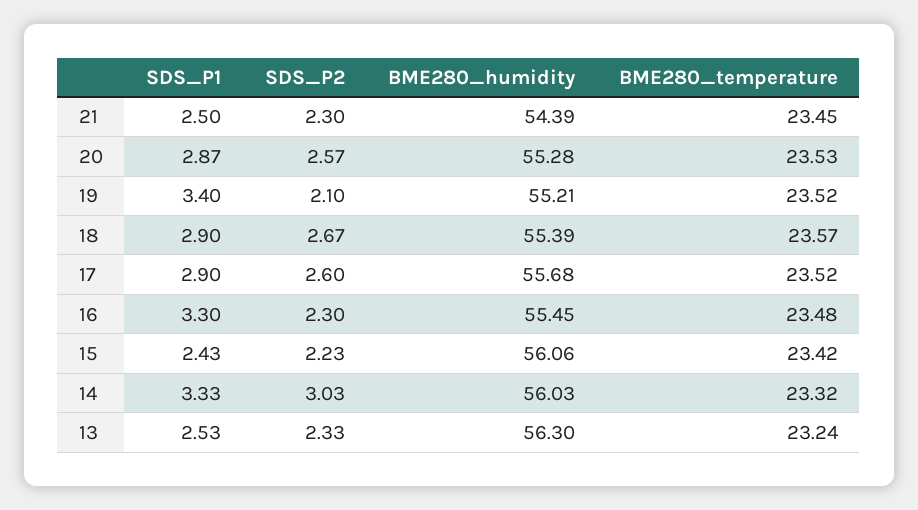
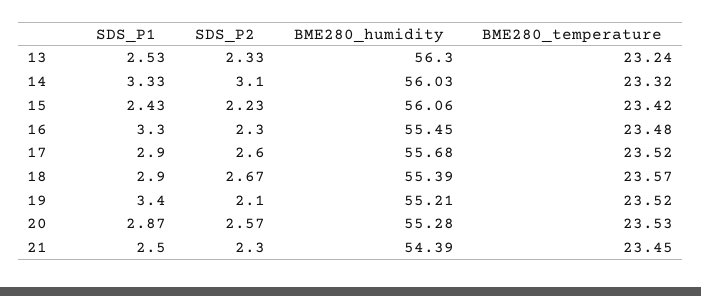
SDS_P2, 14: 3.03 -> 3.1

